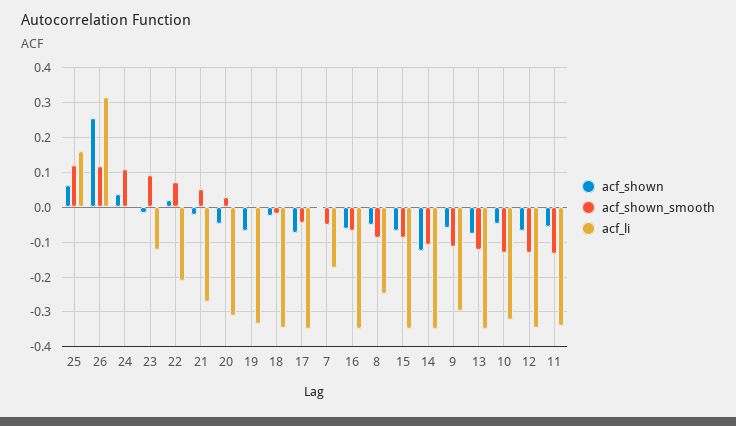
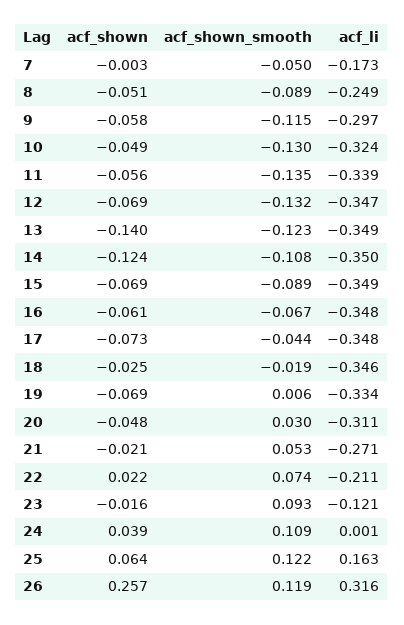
acf_shown, 13: -0.08 -> -0.14

